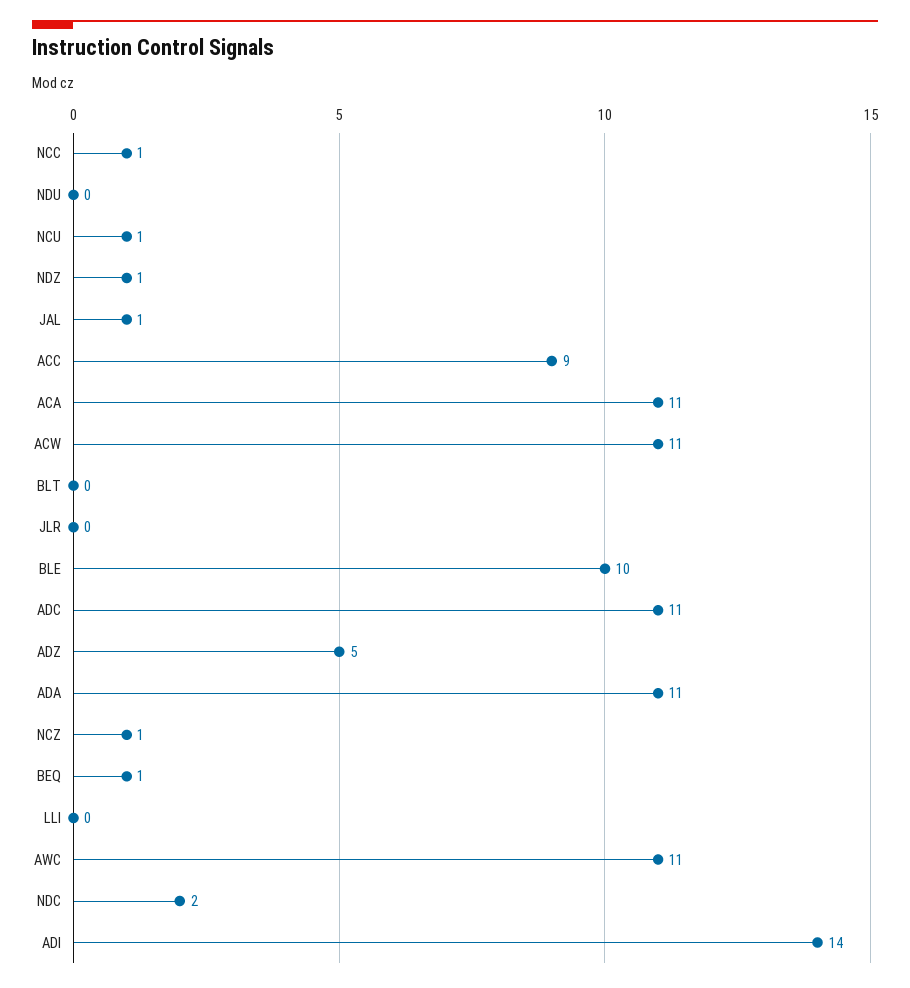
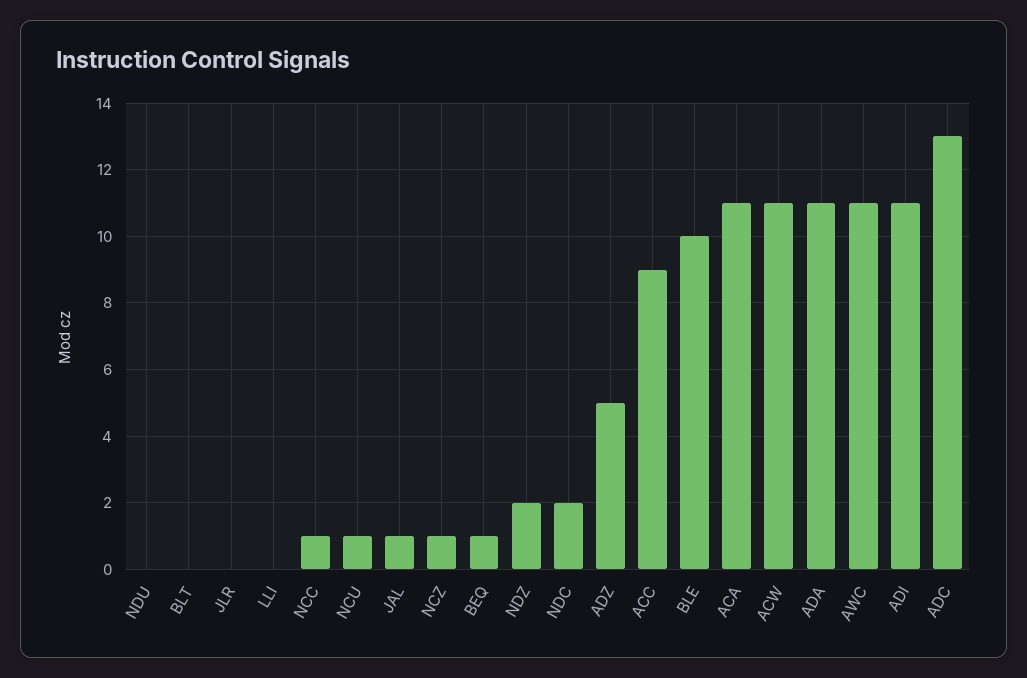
NDZ: 1 -> 2
ADC: 11 -> 13
ADI: 14 -> 11

